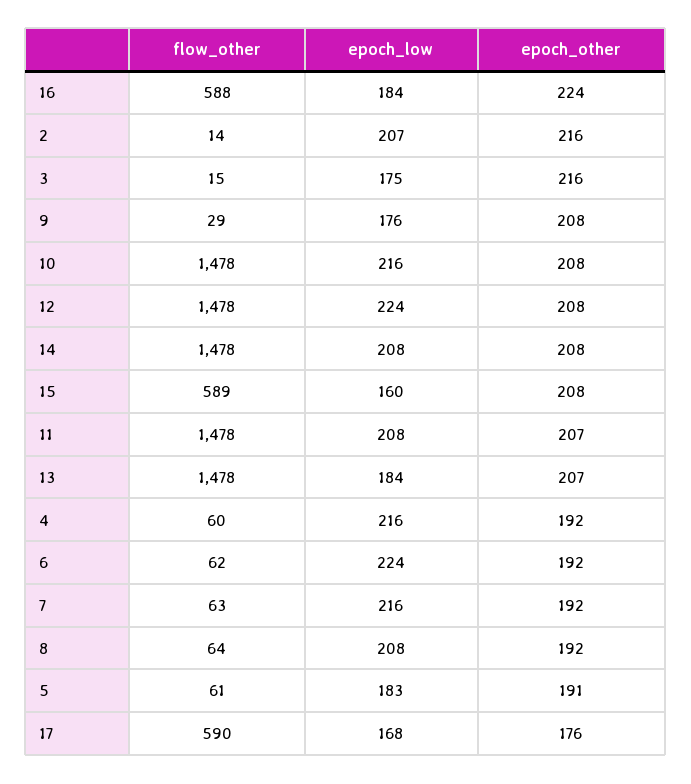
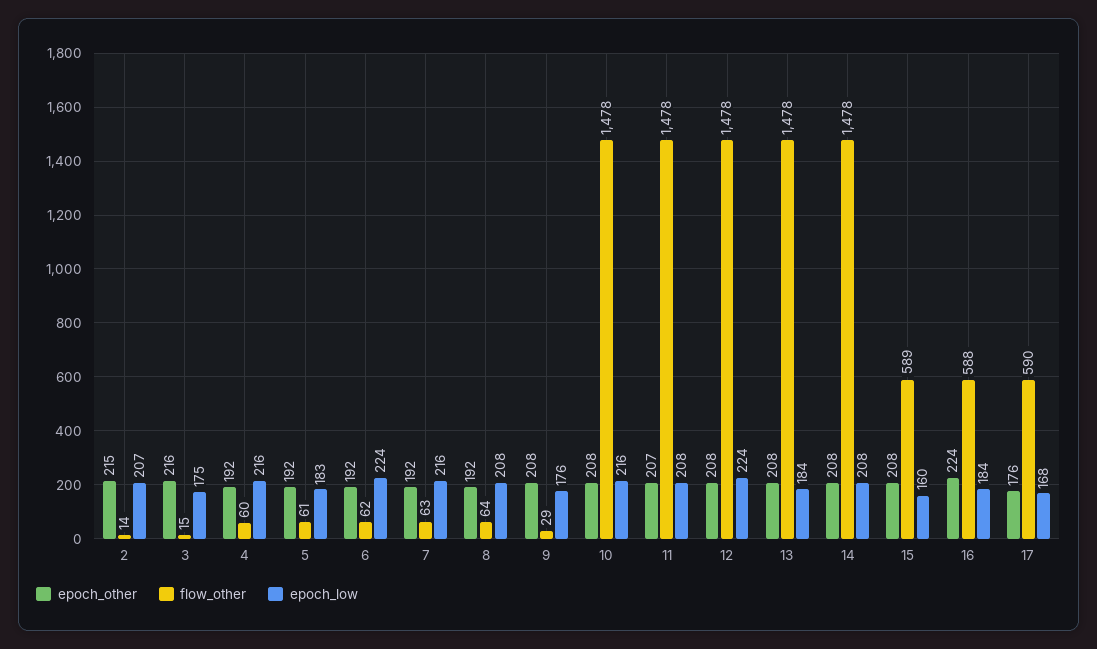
epoch_other, 2: 216 -> 215
epoch_other, 13: 207 -> 208
epoch_other, 5: 191 -> 192

